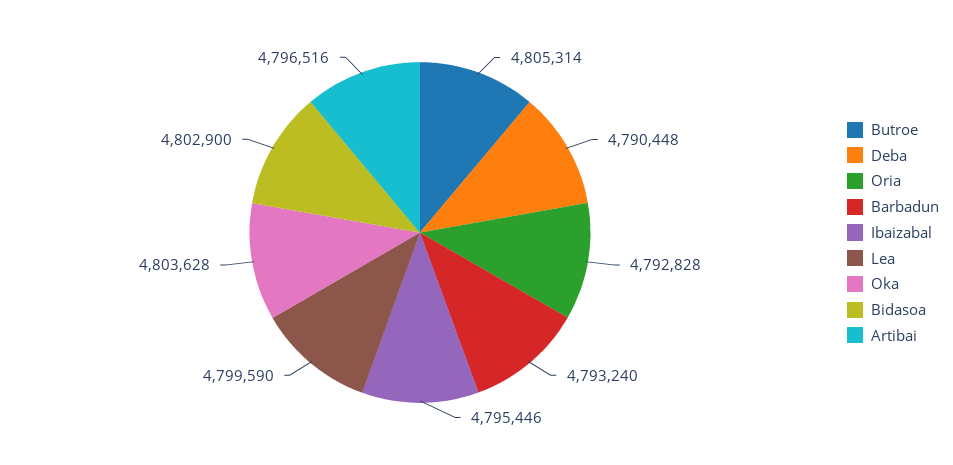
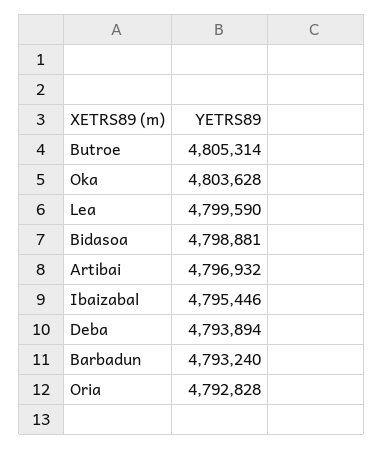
Deba: 4790448 -> 4793894
Bidasoa: 4802900 -> 4798881
Artibai: 4796516 -> 4796932

